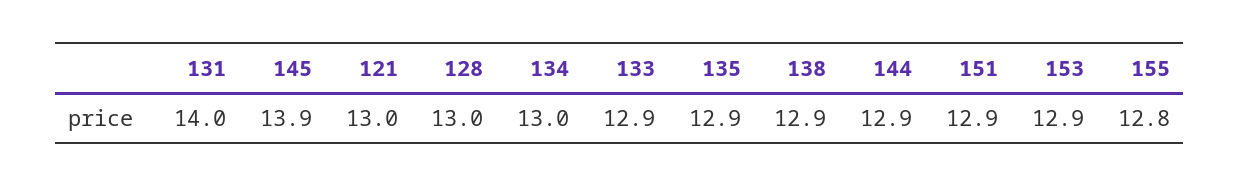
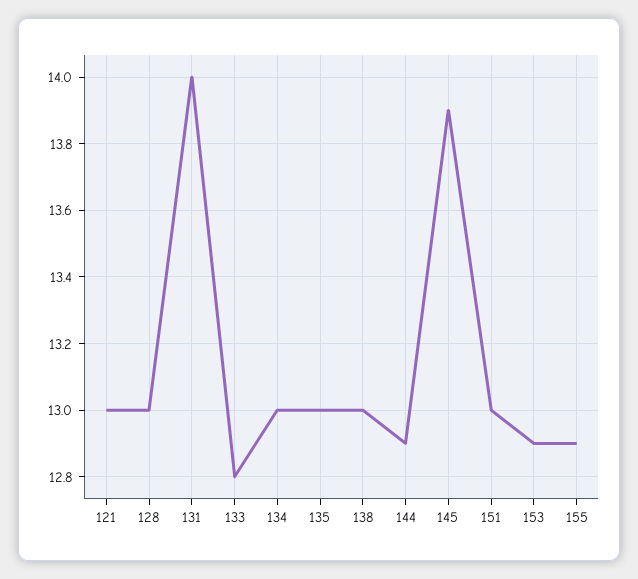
133: 12.9 -> 12.8
135: 12.9 -> 13
138: 12.9 -> 13
151: 12.9 -> 13
155: 12.8 -> 12.9

